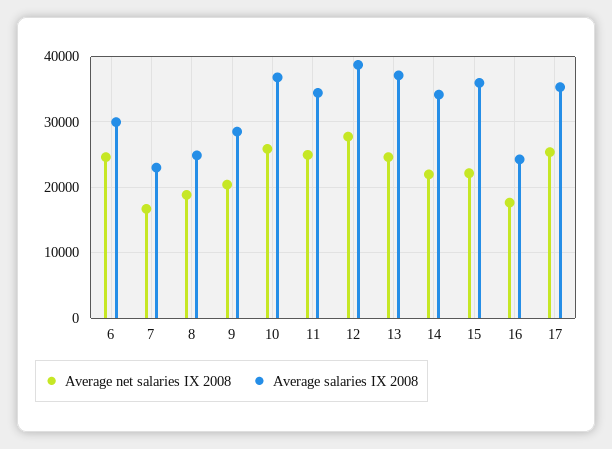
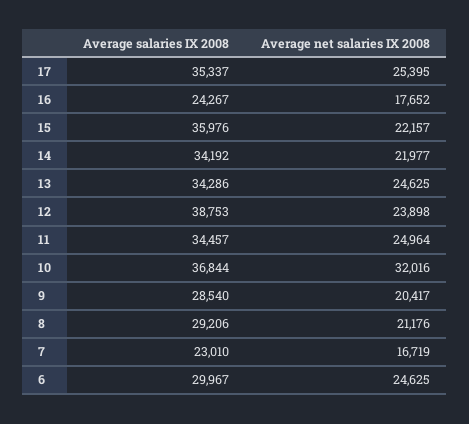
Average net salaries IX 2008, 8: 19000 -> 21176
Average salaries IX 2008, 8: 25000 -> 29206
Average net salaries IX 2008, 10: 26000 -> 32016
Average net salaries IX 2008, 12: 28000 -> 23898
Average salaries IX 2008, 13: 37000 -> 34286

